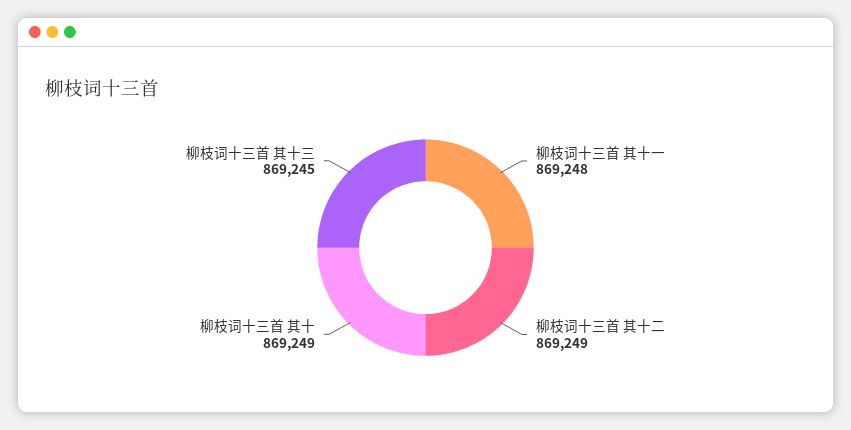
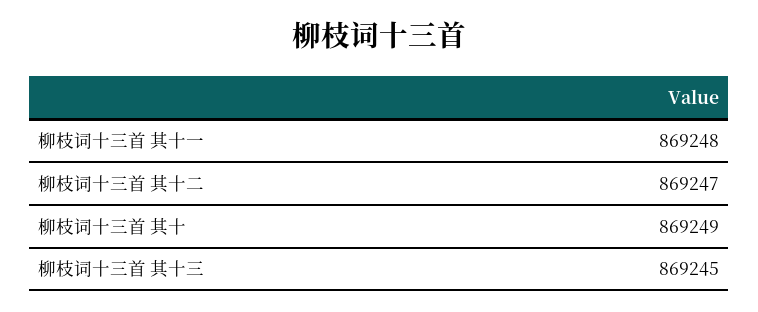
柳枝词十三首 其十二: 869249 -> 869247

